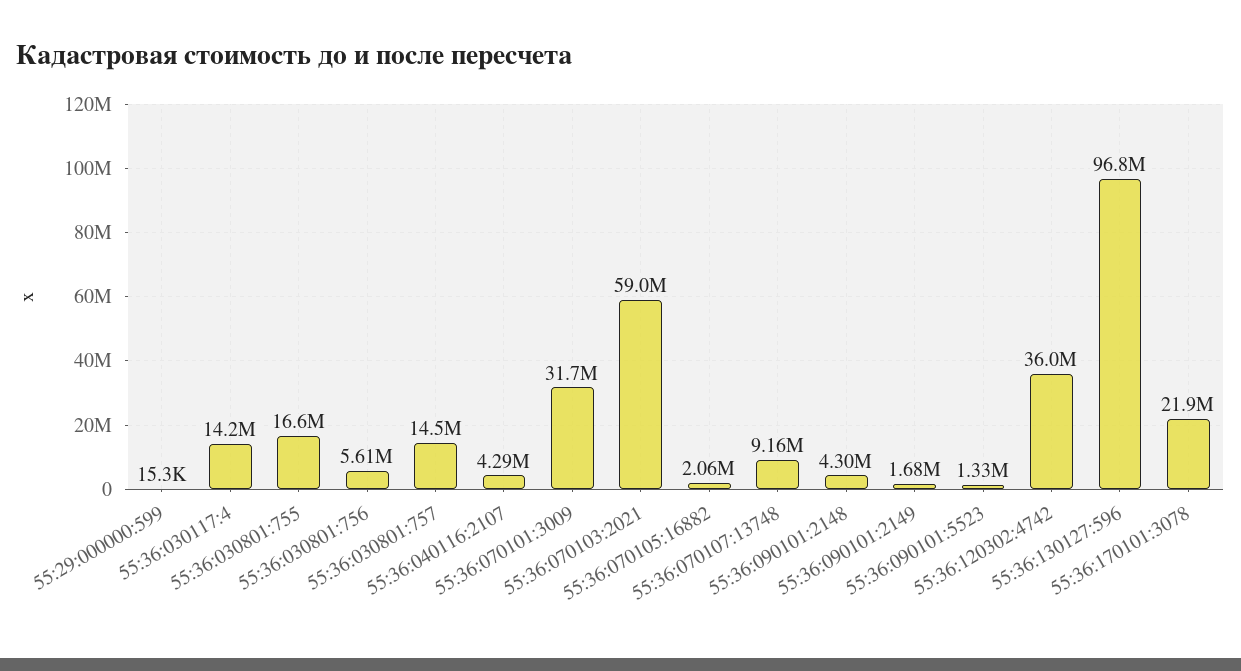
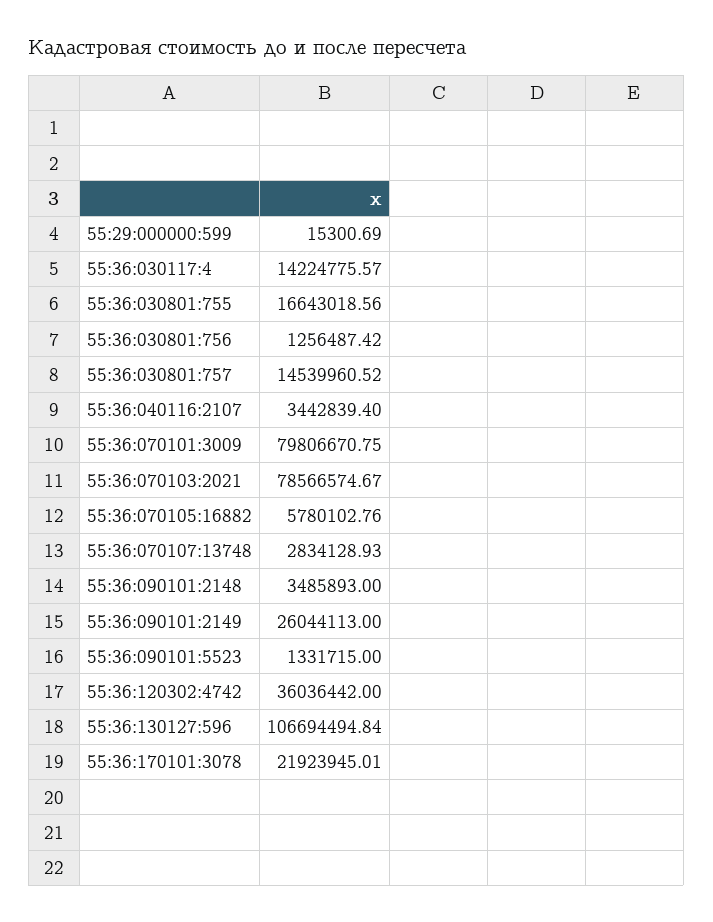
55:36:030801:756: 5610000 -> 1256487.42
55:36:040116:2107: 4290000 -> 3442839.4
55:36:070101:3009: 31700000 -> 79806670.75
55:36:070103:2021: 59000000 -> 78566574.67
55:36:070105:16882: 2060000 -> 5780102.76
55:36:070107:13748: 9160000 -> 2834128.93
55:36:090101:2148: 4300000 -> 3485893
55:36:090101:2149: 1680000 -> 26044113
55:36:130127:596: 96800000 -> 106694494.84

